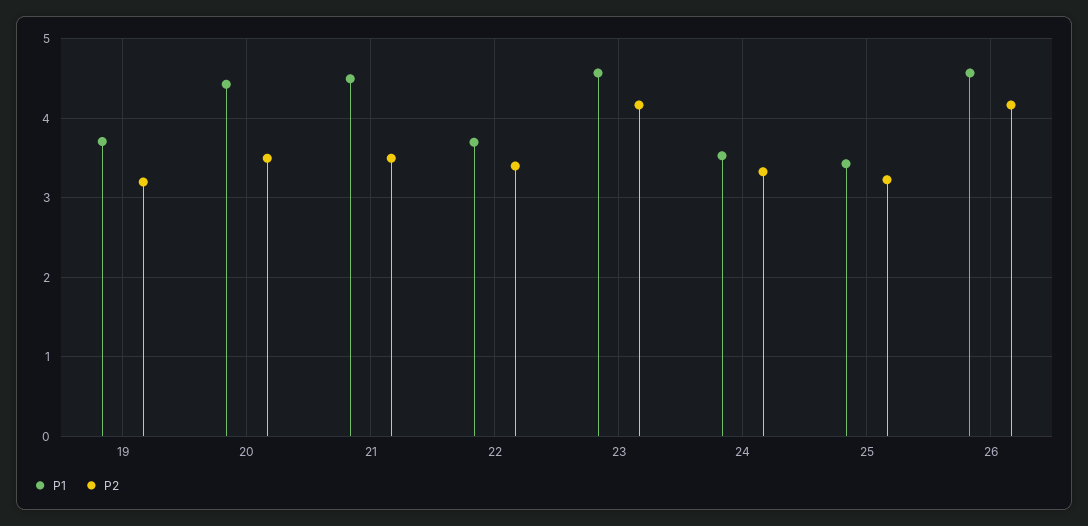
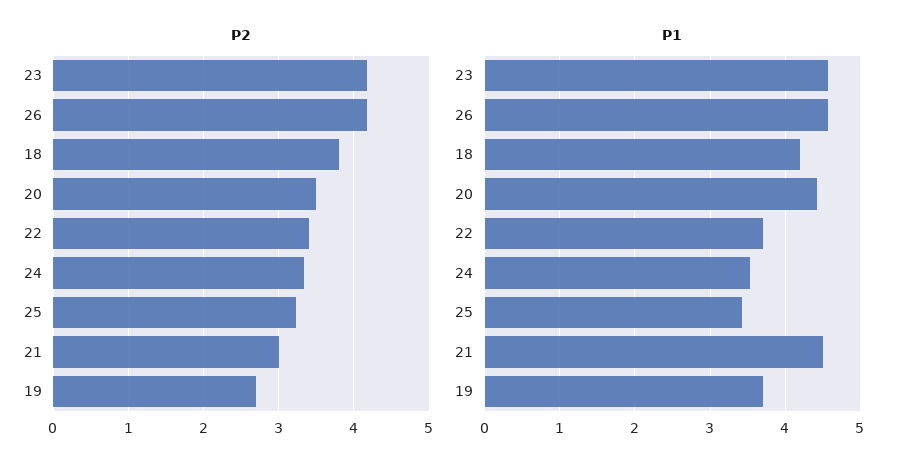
P2, 19: 3.2 -> 2.7
P2, 21: 3.5 -> 3
P2, 18: none -> 3.8
P1, 18: none -> 4.2

